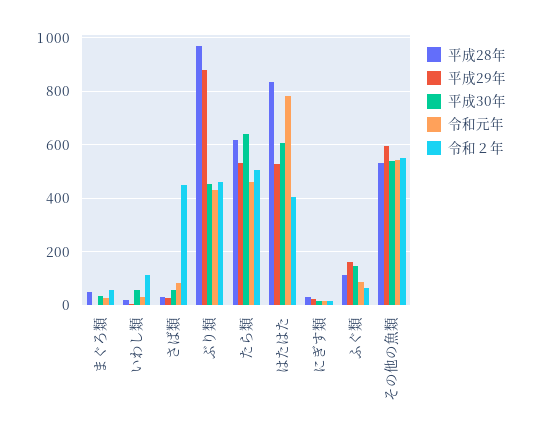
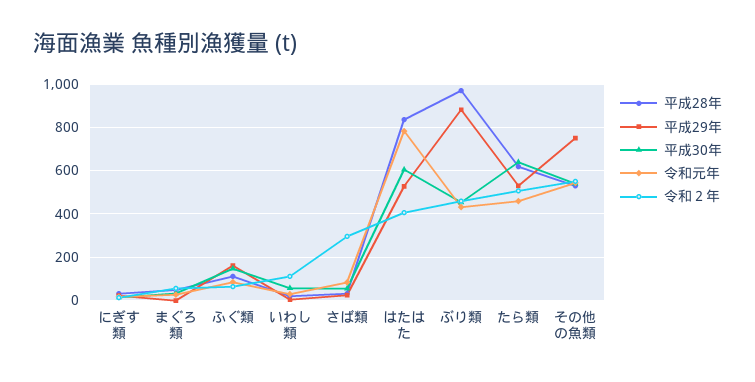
令和２年, さば類: 450 -> 300
平成29年, その他の魚類: 600 -> 750

